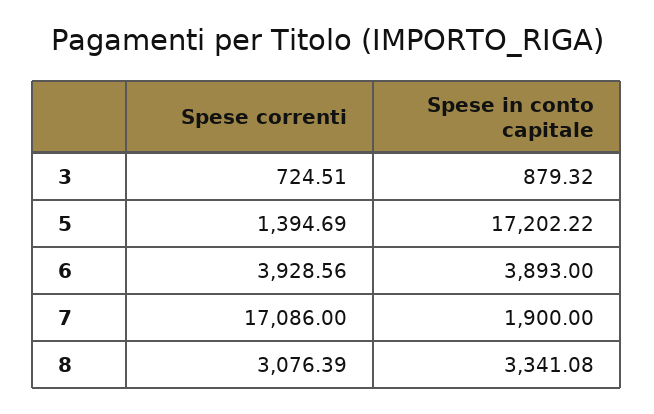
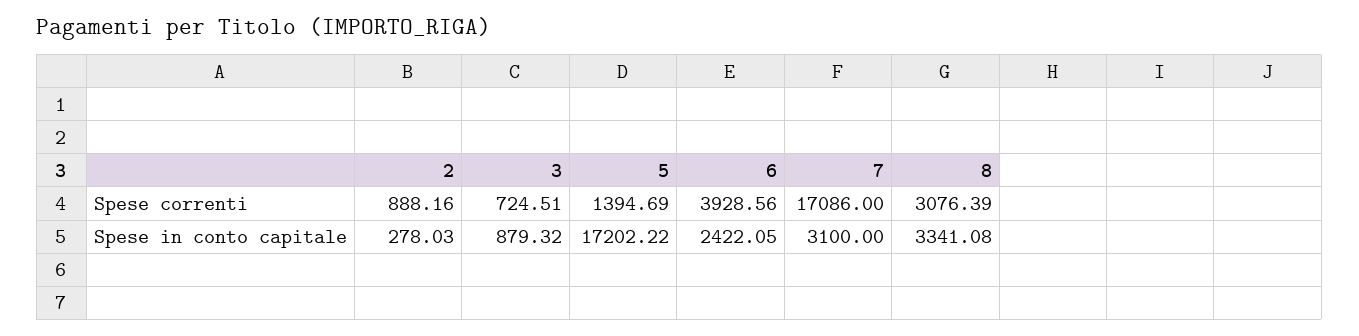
Spese in conto capitale, 6: 3893 -> 2422.05
Spese in conto capitale, 7: 1900 -> 3100
Spese correnti, 2: none -> 888.16
Spese in conto capitale, 2: none -> 278.03

